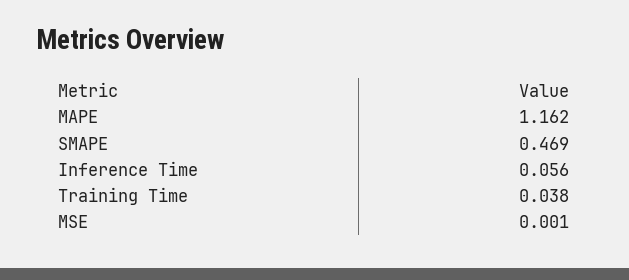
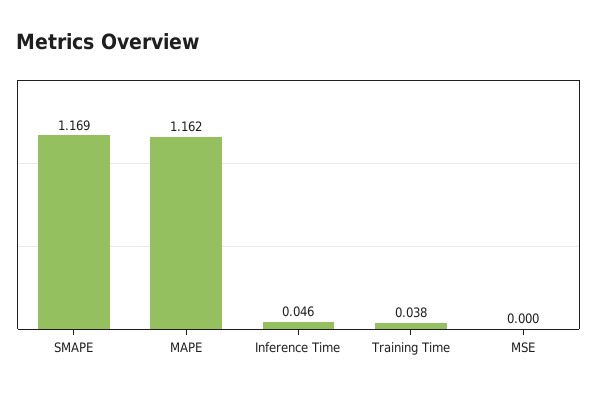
SMAPE: 0.469 -> 1.169
Inference Time: 0.056 -> 0.046
MSE: 0.001 -> 0

